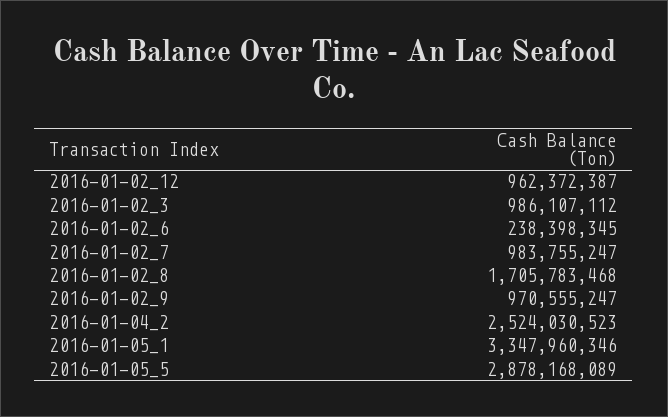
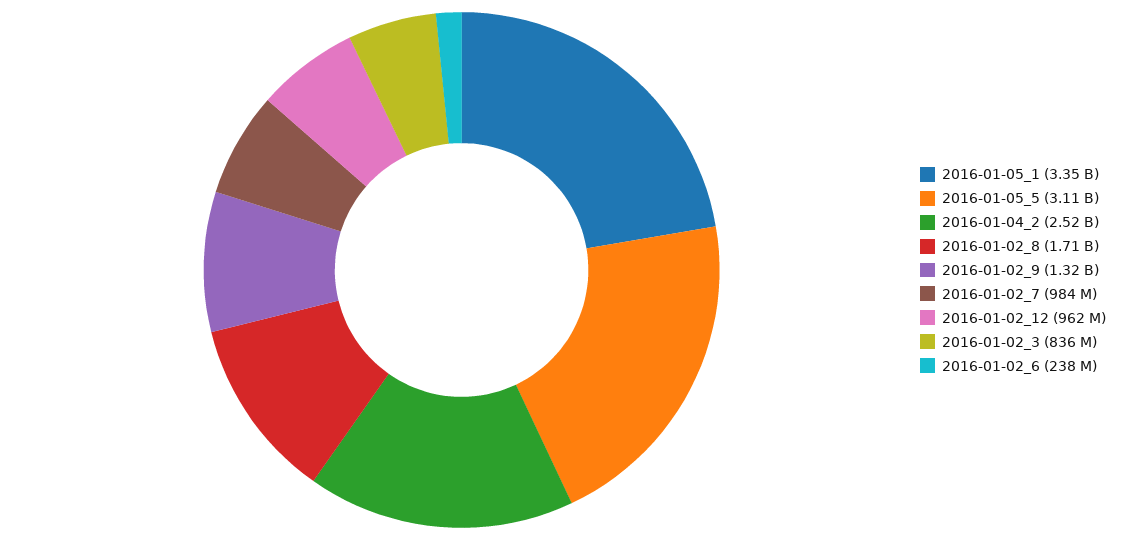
2016-01-02_3: 986107112 -> 836000000
2016-01-02_9: 970555247 -> 1320000000
2016-01-05_5: 2878168089 -> 3110000000

